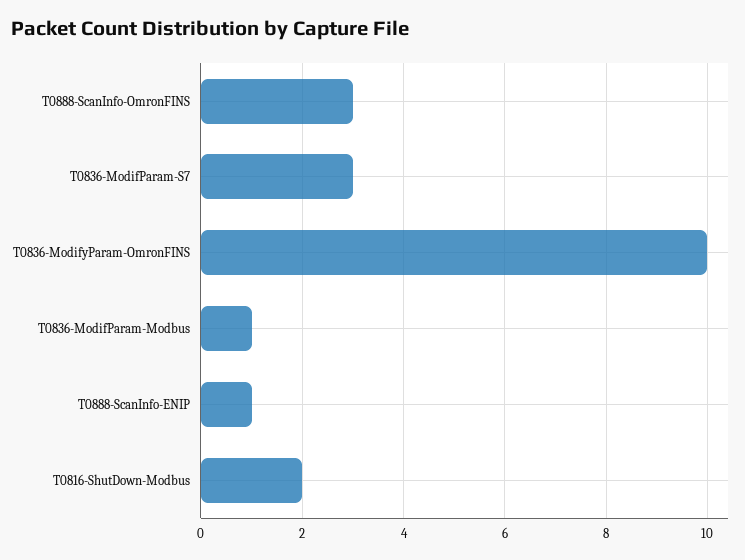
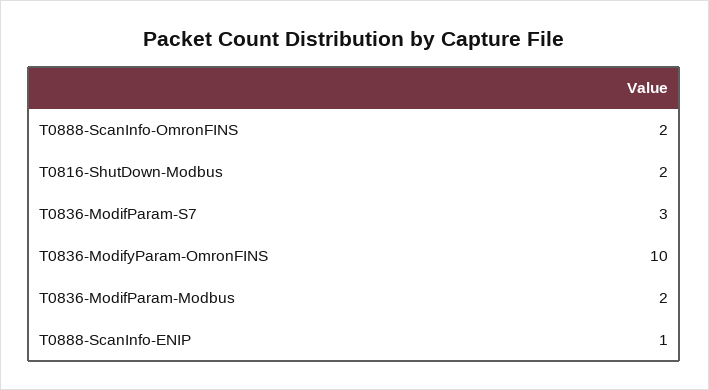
T0888-ScanInfo-OmronFINS: 3 -> 2
T0836-ModifParam-Modbus: 1 -> 2

